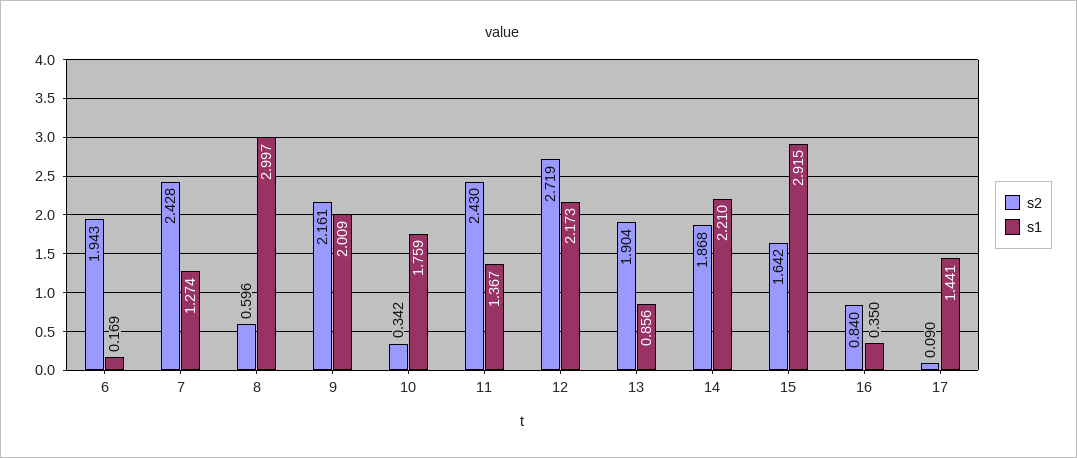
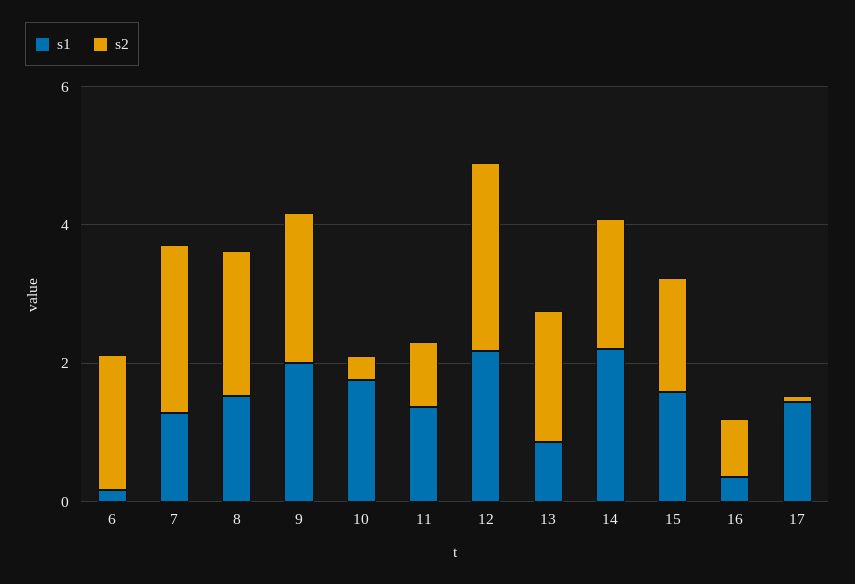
s2, 8: 0.596 -> 2
s1, 8: 2.997 -> 1.5
s2, 11: 2.43 -> 1
s1, 15: 2.915 -> 1.5

